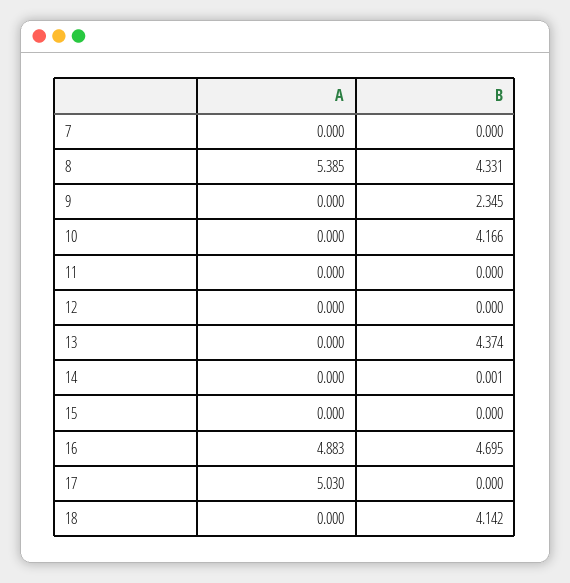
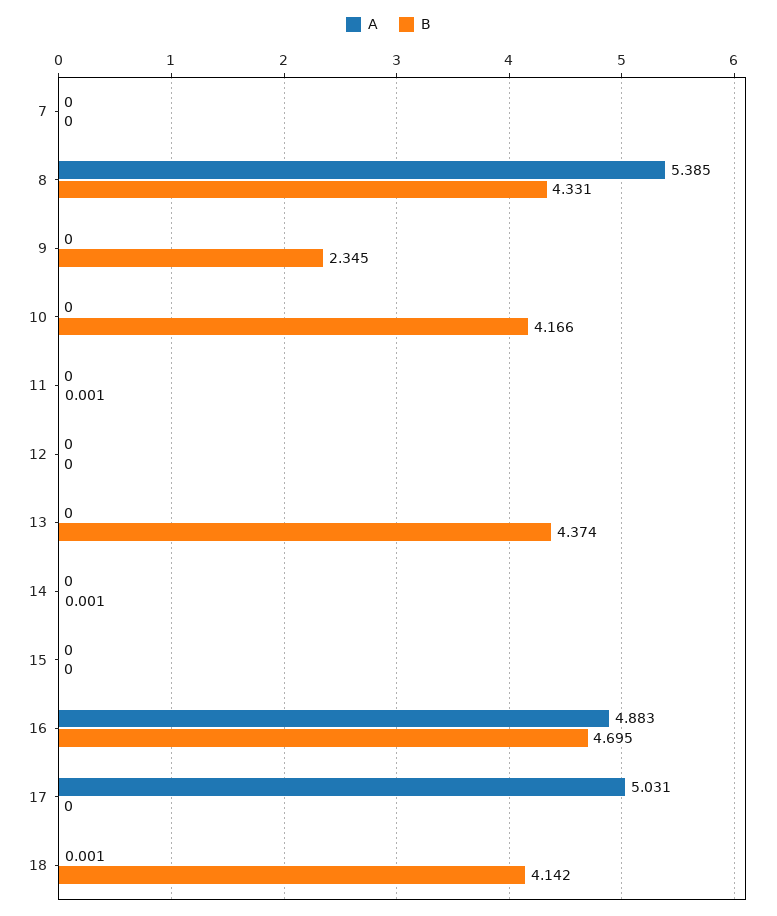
B, 11: 0 -> 0.001
A, 17: 5.03 -> 5.031
A, 18: 0 -> 0.001

